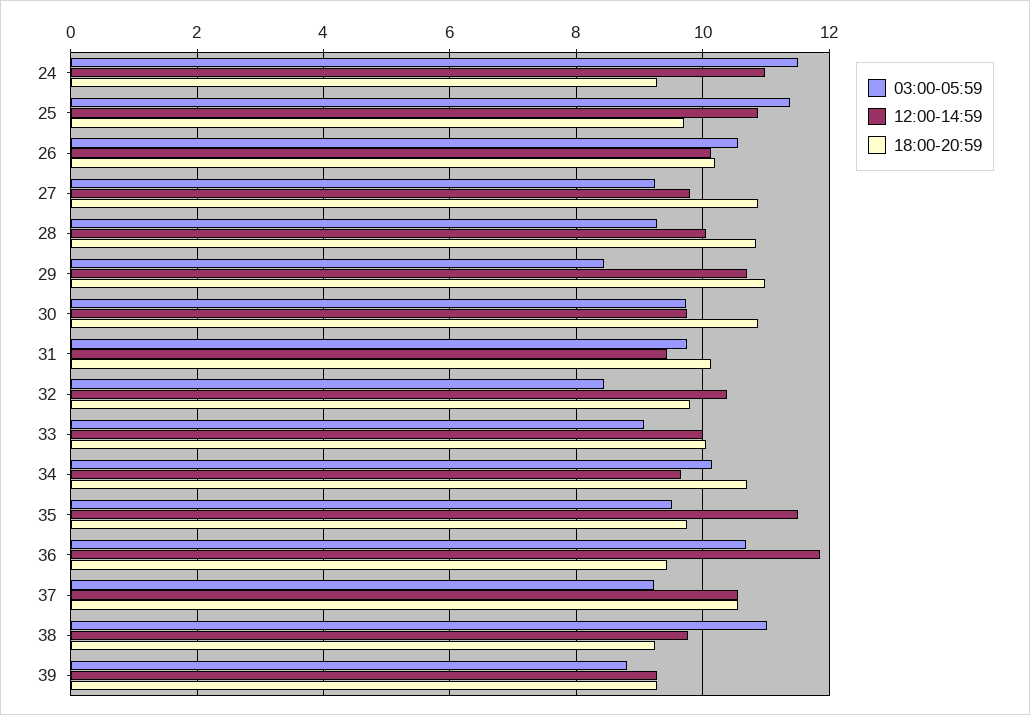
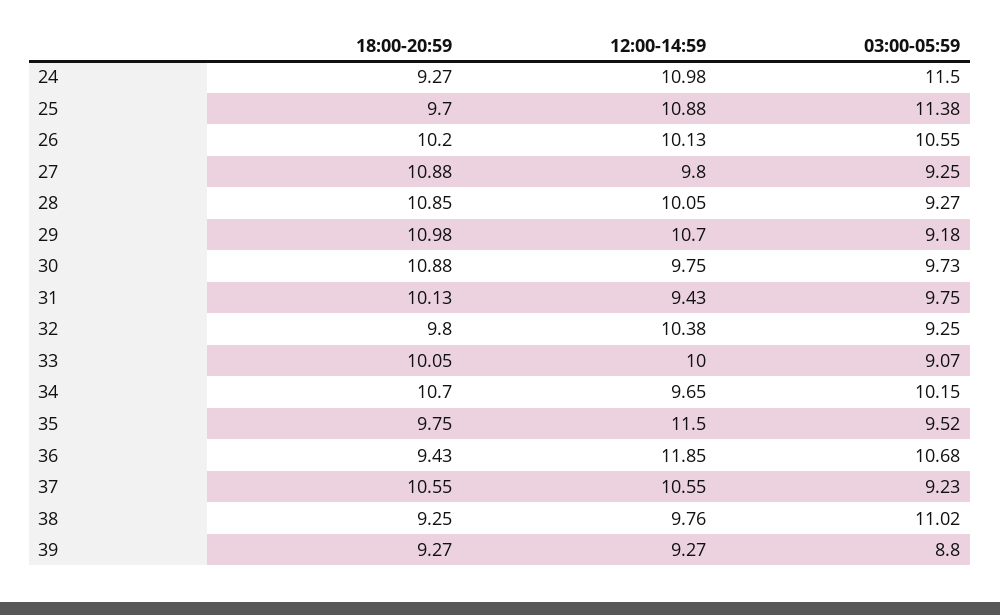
03:00-05:59, 29: 8.4 -> 9.18
03:00-05:59, 32: 8.4 -> 9.25

